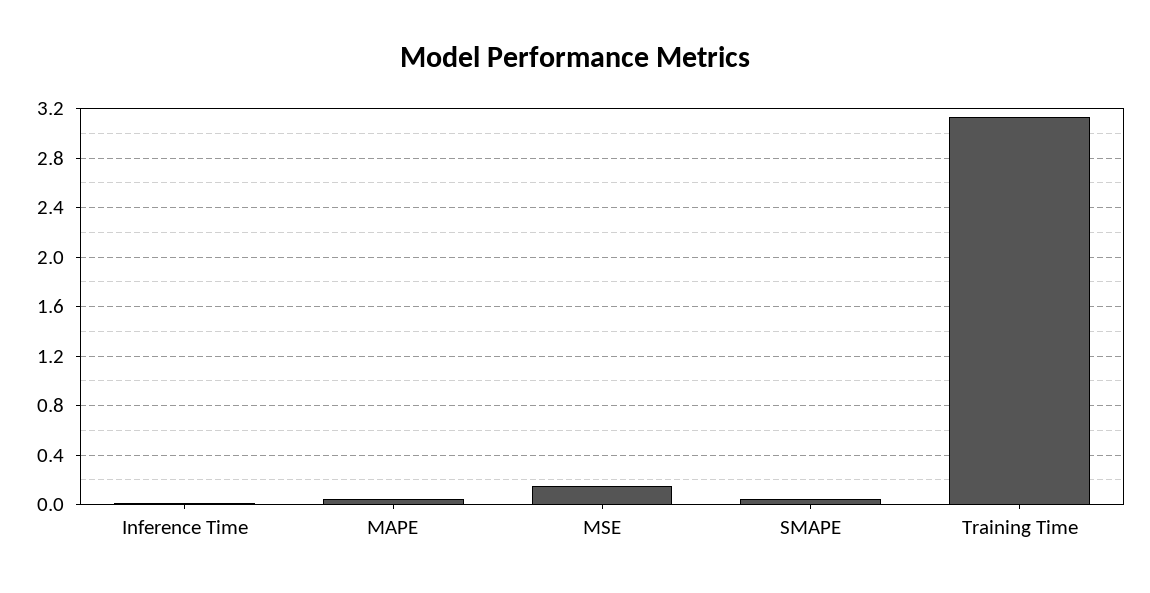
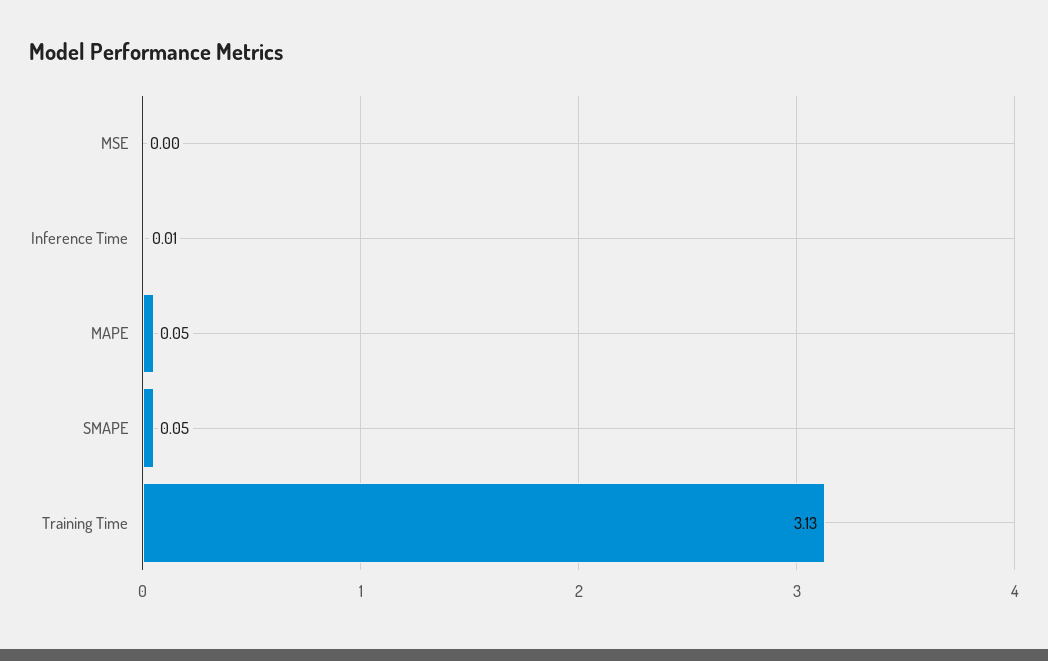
MSE: 0.15 -> 0

